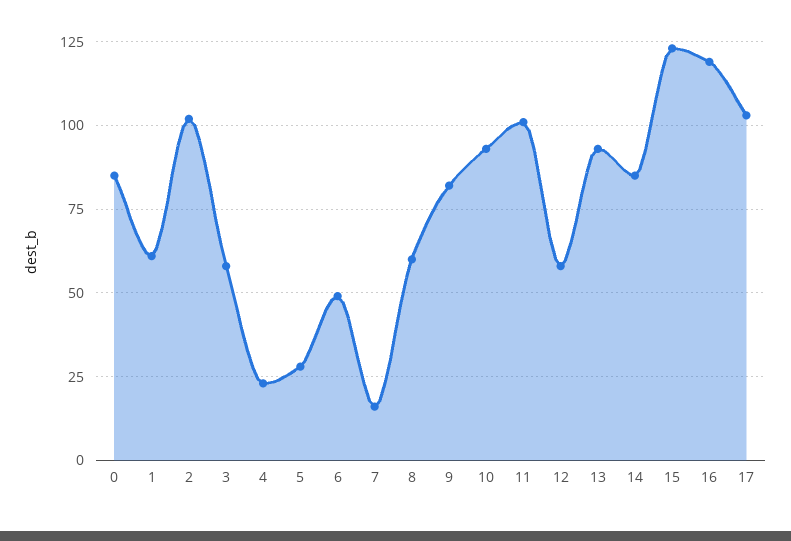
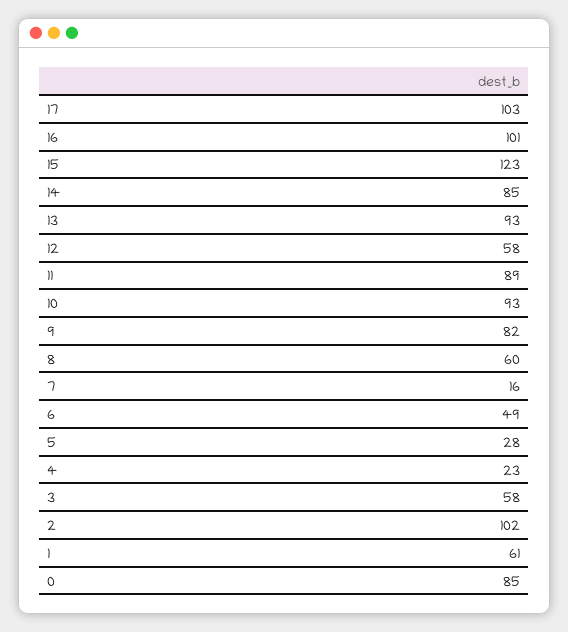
11: 100 -> 89
16: 120 -> 101

